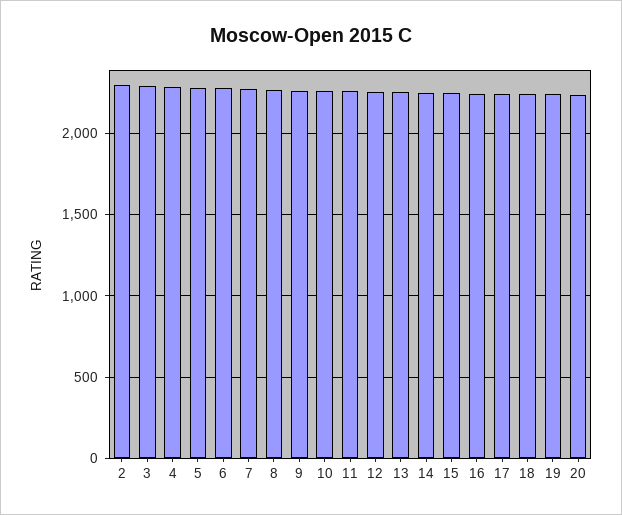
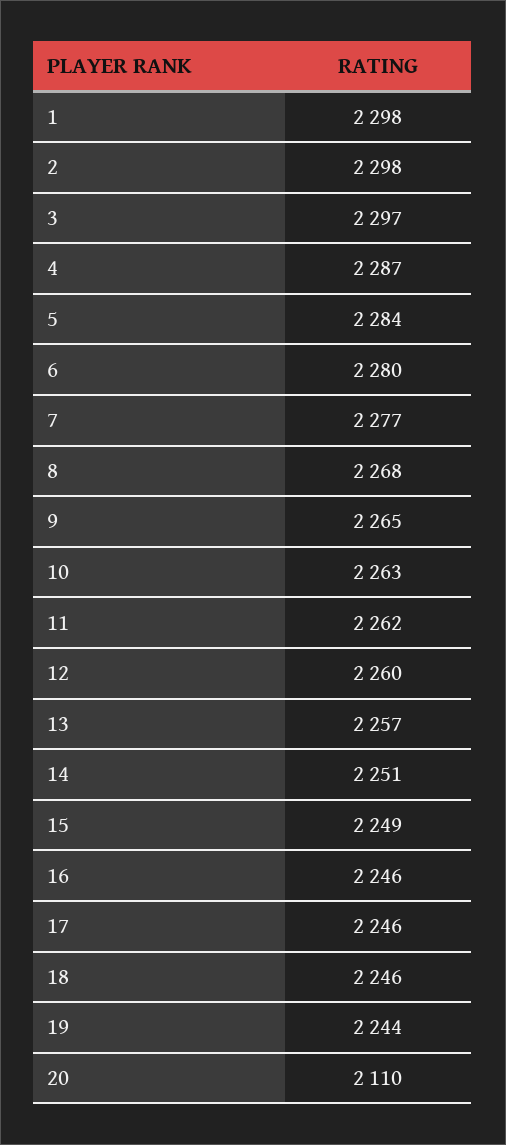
20: 2250 -> 2110
1: none -> 2298

